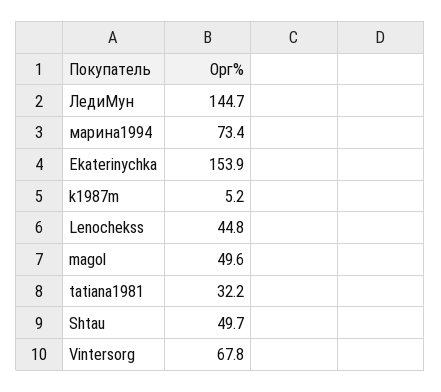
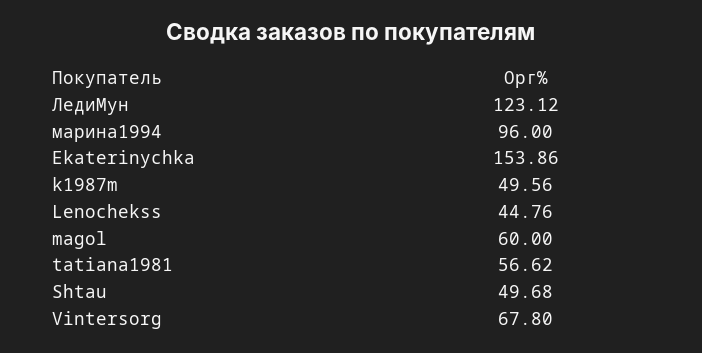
ЛедиМун: 144.7 -> 123.12
марина1994: 73.4 -> 96
k1987m: 5.2 -> 49.56
magol: 49.6 -> 60
tatiana1981: 32.2 -> 56.62

